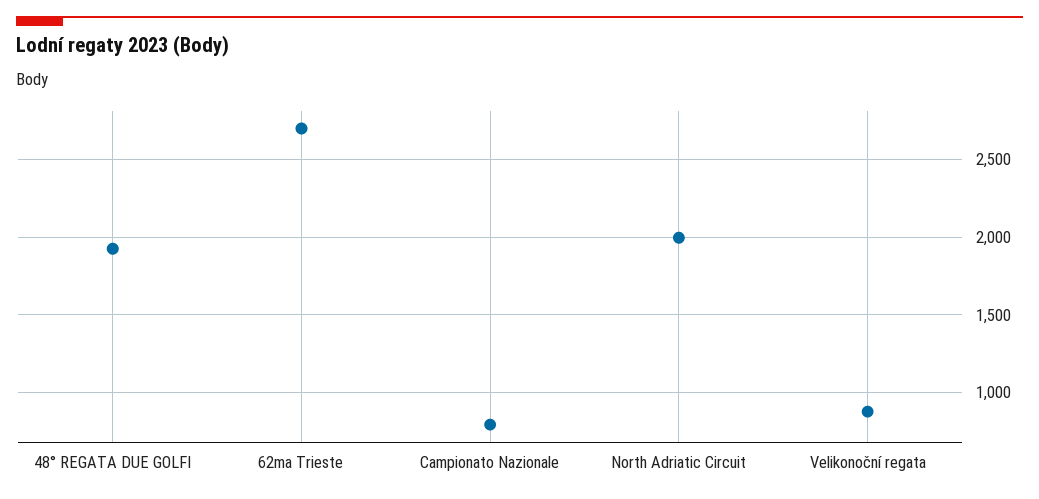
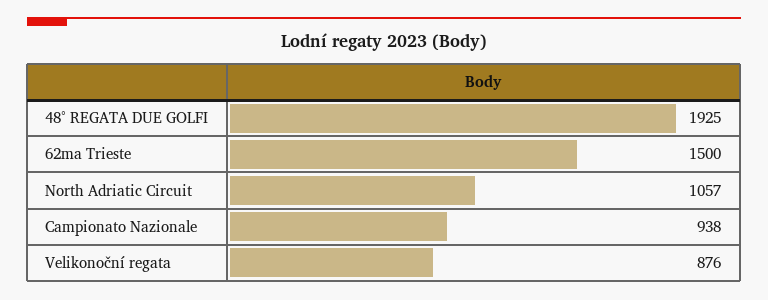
62ma Trieste: 2700 -> 1500
Campionato Nazionale: 800 -> 938
North Adriatic Circuit: 2000 -> 1057

